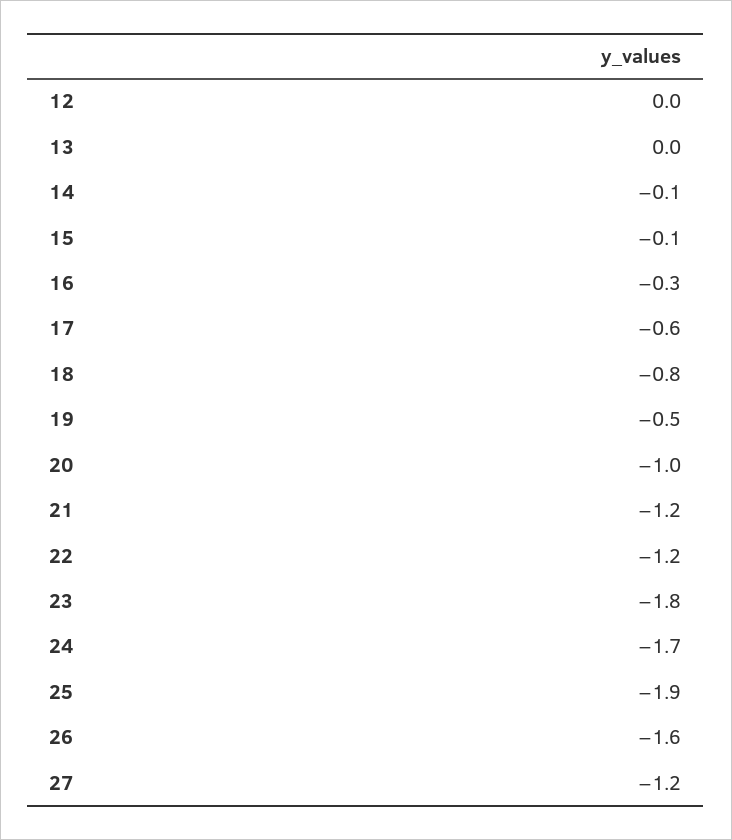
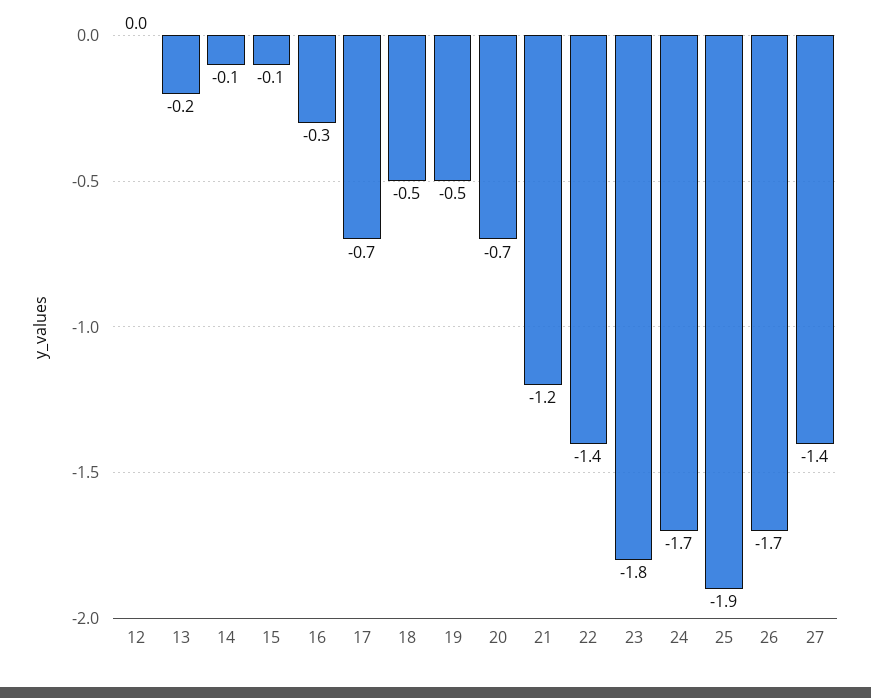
13: 0 -> -0.2
17: -0.6 -> -0.7
18: -0.8 -> -0.5
20: -1 -> -0.7
22: -1.2 -> -1.4
26: -1.6 -> -1.7
27: -1.2 -> -1.4

